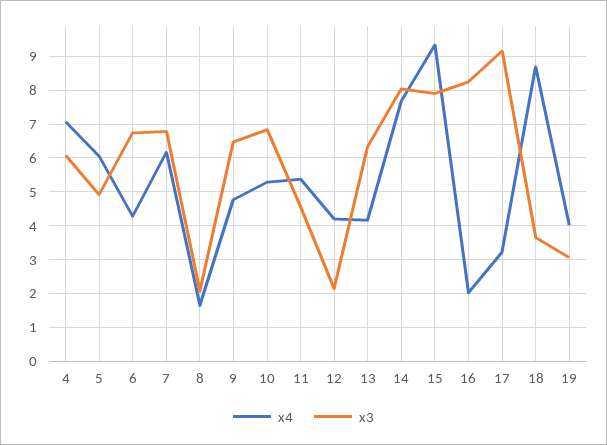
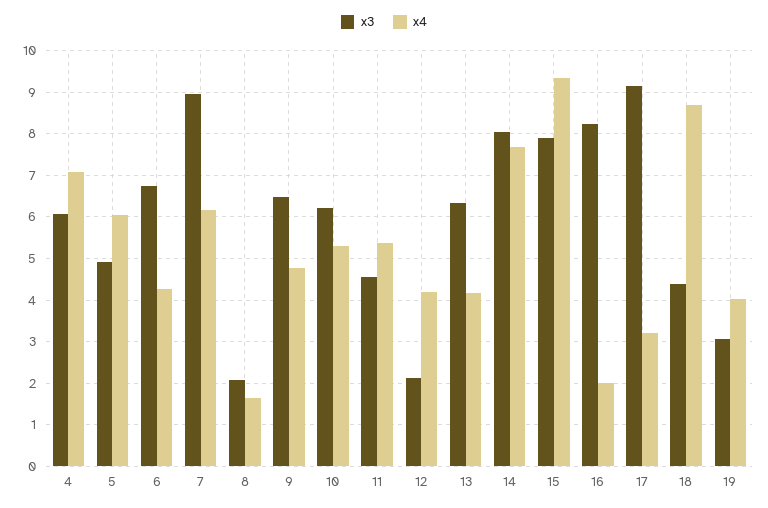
x3, 7: 6.8 -> 9
x3, 10: 6.8 -> 6.2
x3, 18: 3.6 -> 4.4

